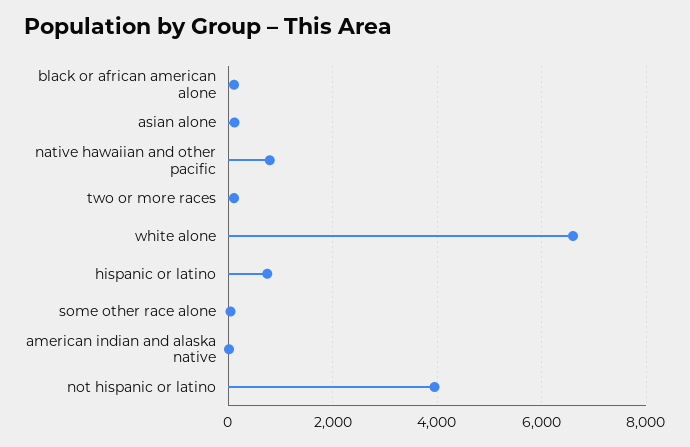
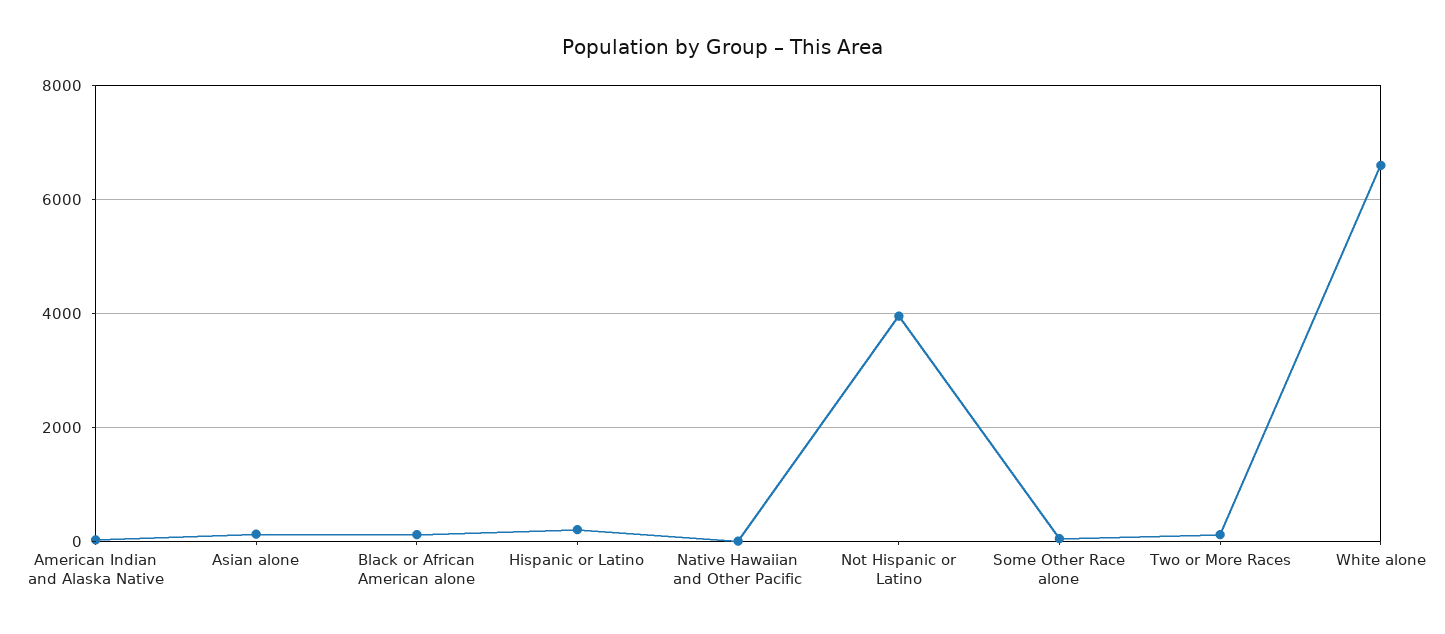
native hawaiian and other pacific: 800 -> 0
hispanic or latino: 800 -> 200

